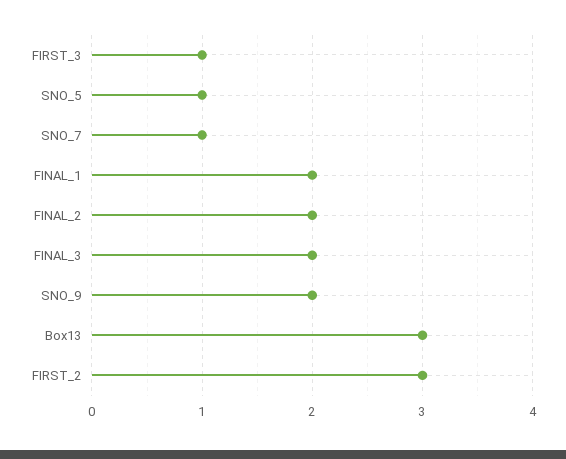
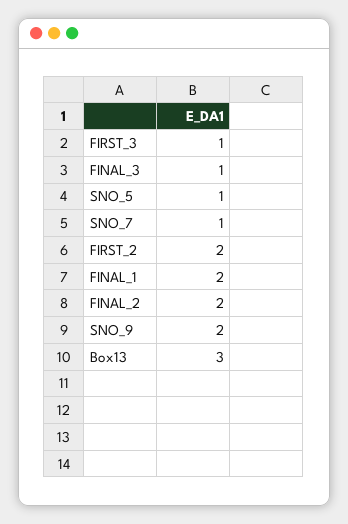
FINAL_3: 2 -> 1
FIRST_2: 3 -> 2

